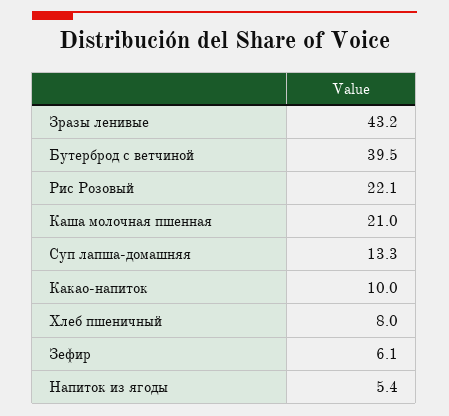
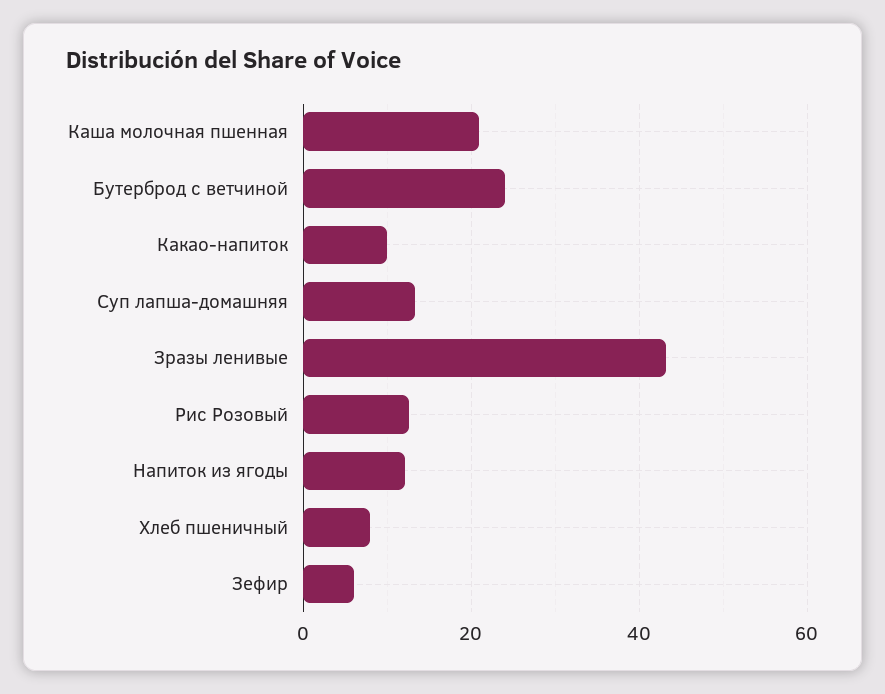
Бутерброд с ветчиной: 39.5 -> 24
Рис Розовый: 22.1 -> 12
Напиток из ягоды: 5.4 -> 12

